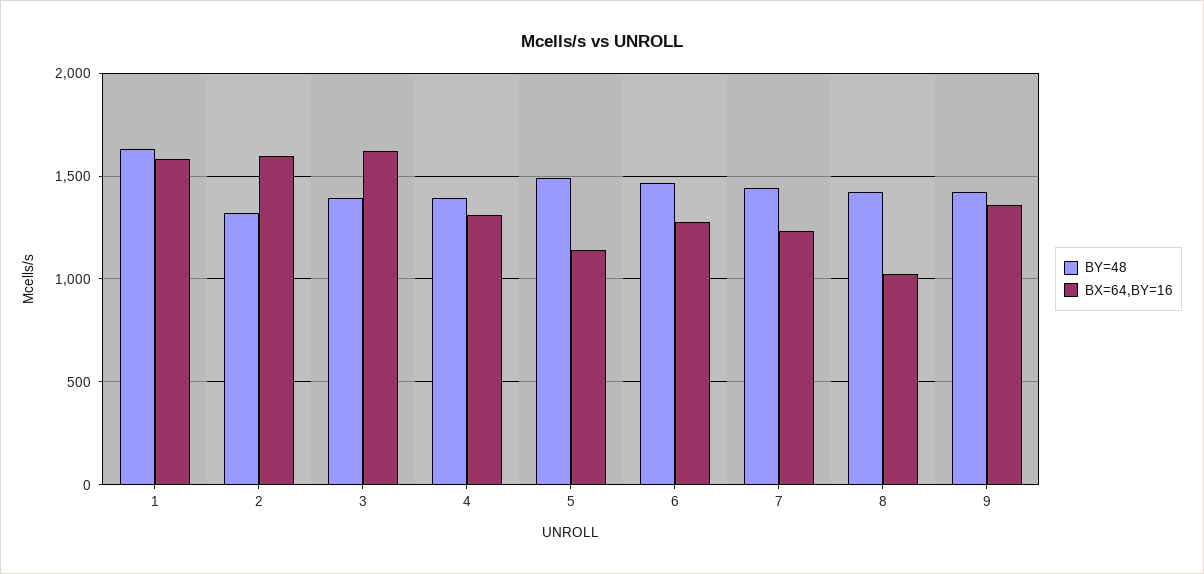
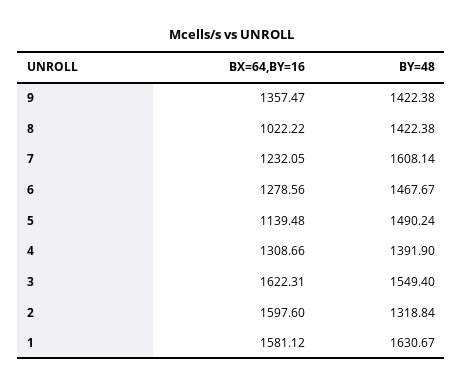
BY=48, 3: 1400 -> 1549.4
BY=48, 7: 1450 -> 1608.14

